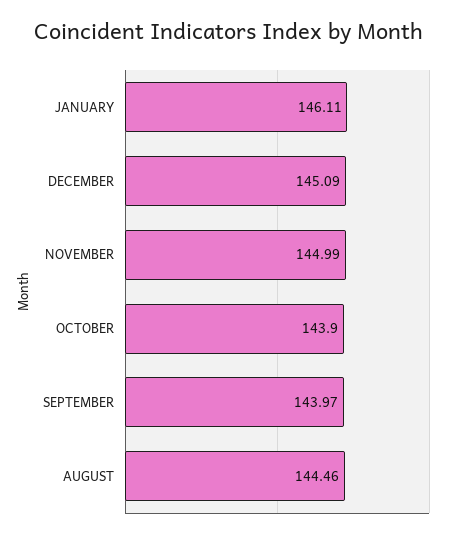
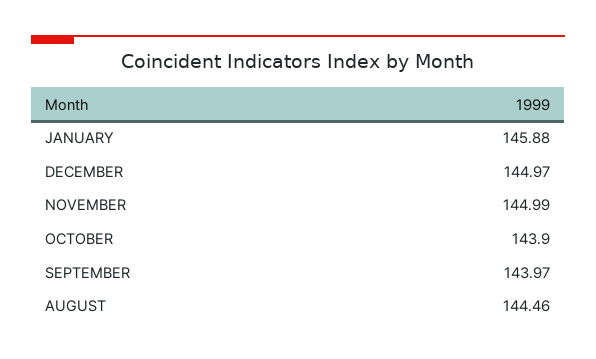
JANUARY: 146.11 -> 145.88
DECEMBER: 145.09 -> 144.97

